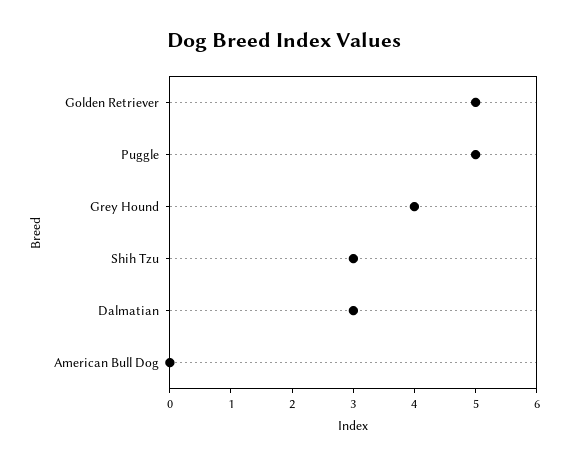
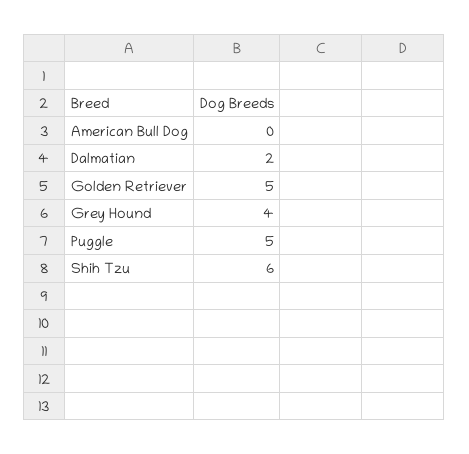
Shih Tzu: 3 -> 6
Dalmatian: 3 -> 2

